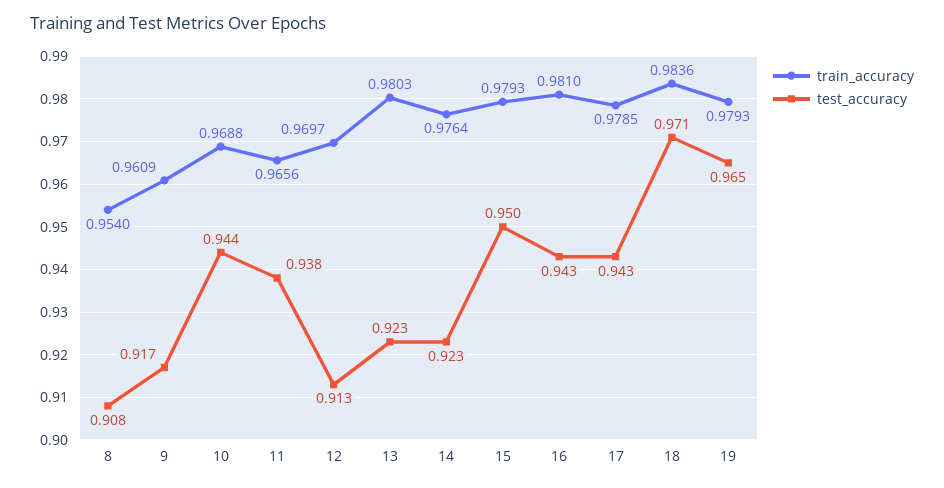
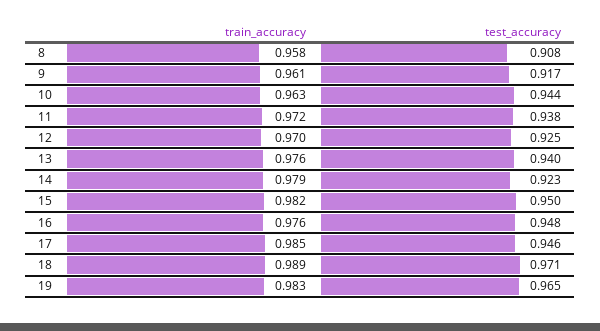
train_accuracy, 8: 0.954 -> 0.958
train_accuracy, 10: 0.9688 -> 0.963
train_accuracy, 11: 0.9656 -> 0.972
test_accuracy, 12: 0.913 -> 0.925
train_accuracy, 13: 0.9803 -> 0.976
test_accuracy, 13: 0.923 -> 0.94
train_accuracy, 14: 0.9764 -> 0.979
train_accuracy, 15: 0.9793 -> 0.982
train_accuracy, 16: 0.981 -> 0.976
test_accuracy, 16: 0.943 -> 0.948
train_accuracy, 17: 0.9785 -> 0.985
test_accuracy, 17: 0.943 -> 0.946
train_accuracy, 18: 0.9836 -> 0.989
train_accuracy, 19: 0.9793 -> 0.983

